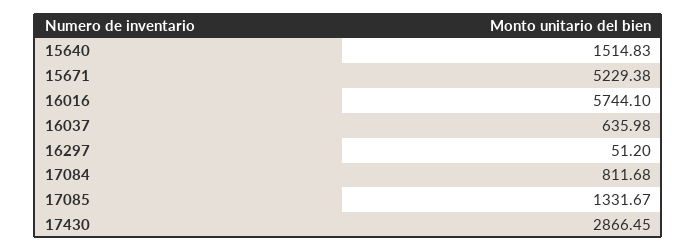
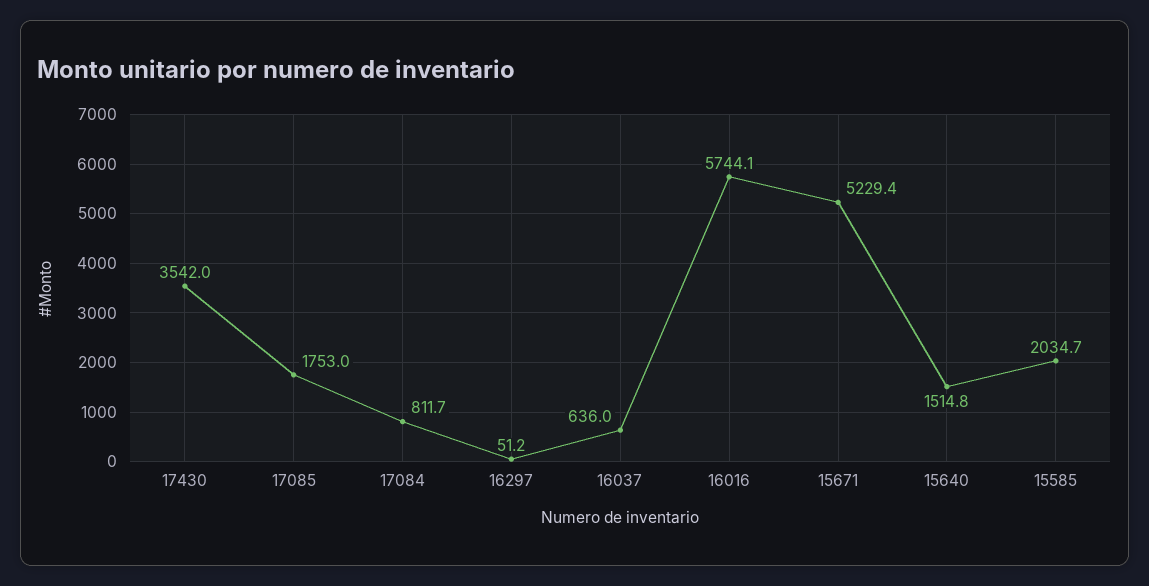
17085: 1331.67 -> 1753
17430: 2866.45 -> 3542
15585: none -> 2034.7

